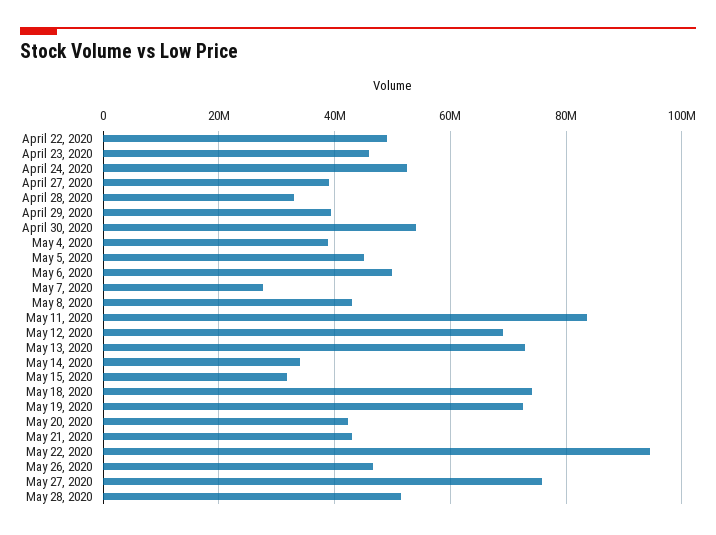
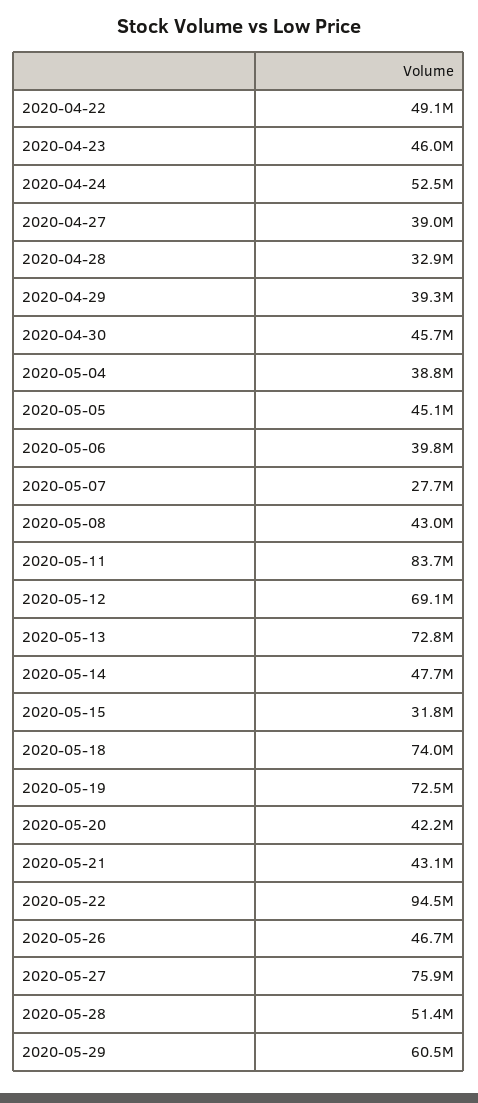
April 30, 2020: 54000000 -> 45700000
May 6, 2020: 50000000 -> 39800000
May 14, 2020: 34000000 -> 47700000
2020-05-29: none -> 60500000

